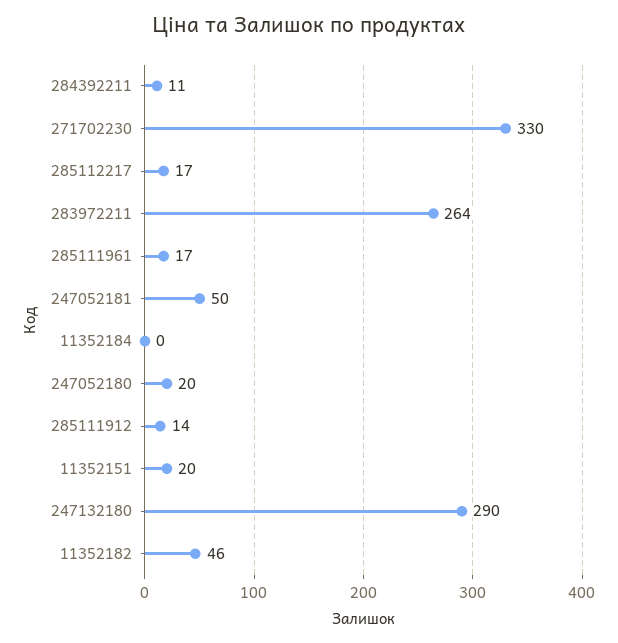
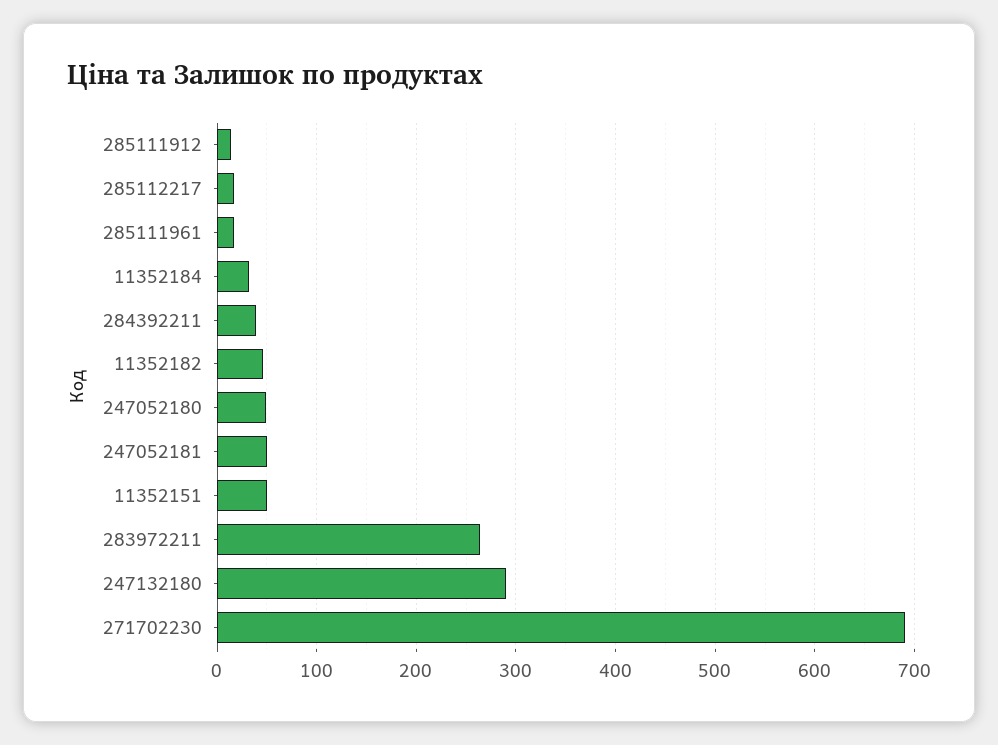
284392211: 11 -> 40
271702230: 330 -> 690
11352184: 0 -> 30
247052180: 20 -> 50
11352151: 20 -> 50

